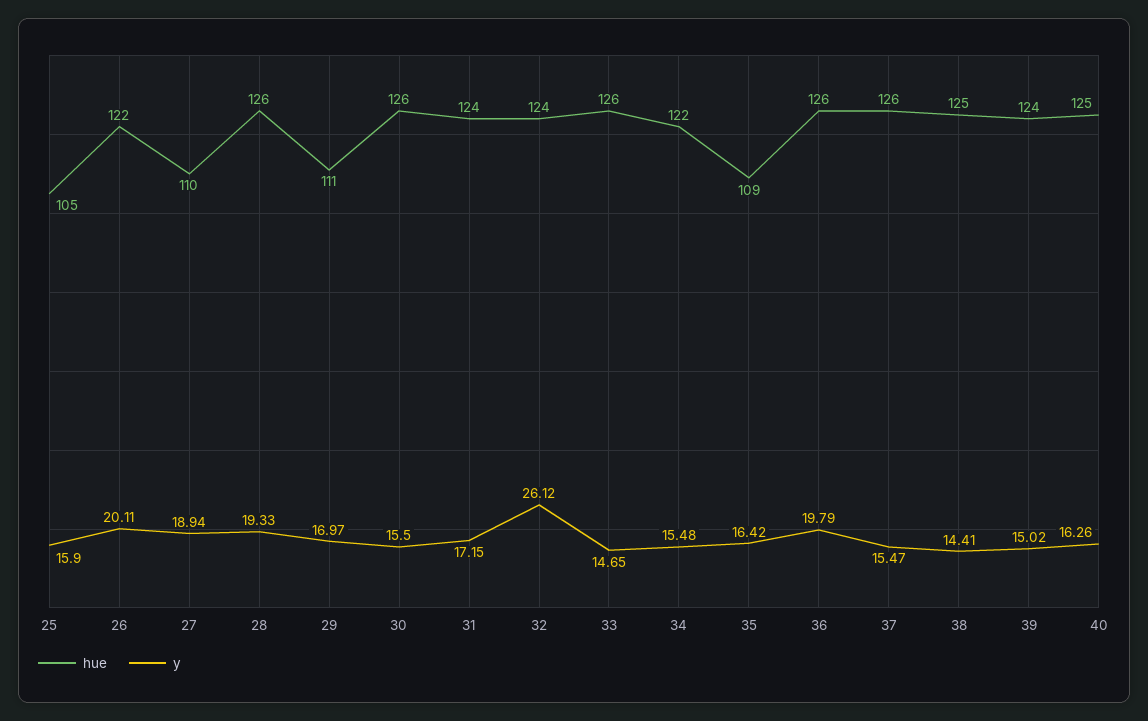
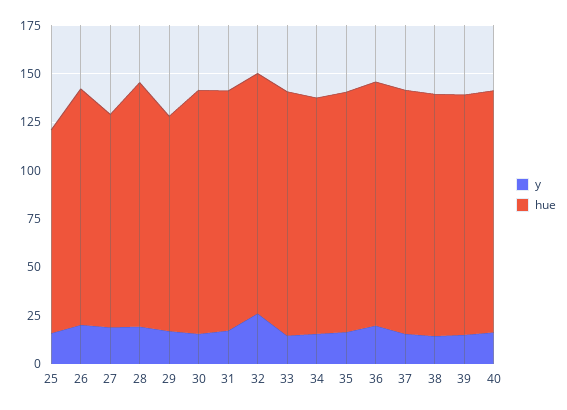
hue, 35: 109 -> 125

